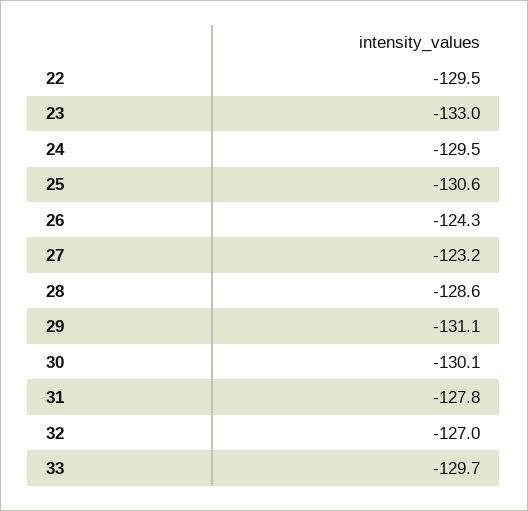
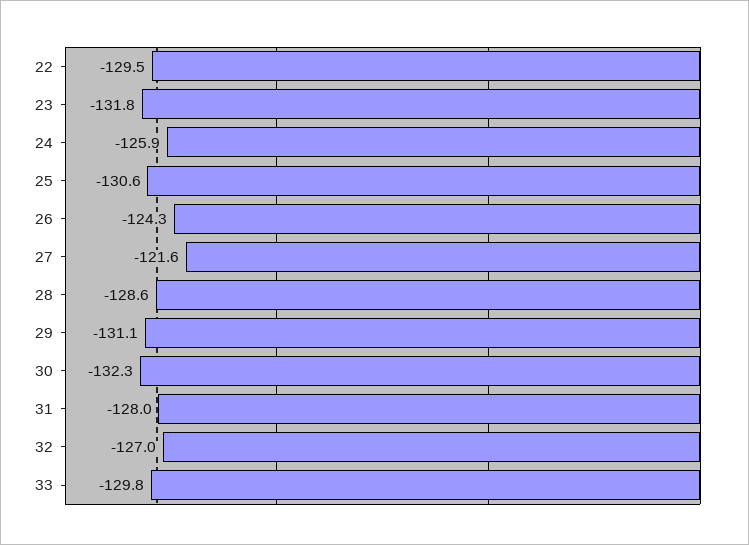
23: -133 -> -131.8
24: -129.5 -> -125.9
27: -123.2 -> -121.6
30: -130.1 -> -132.3
31: -127.8 -> -128
33: -129.7 -> -129.8

